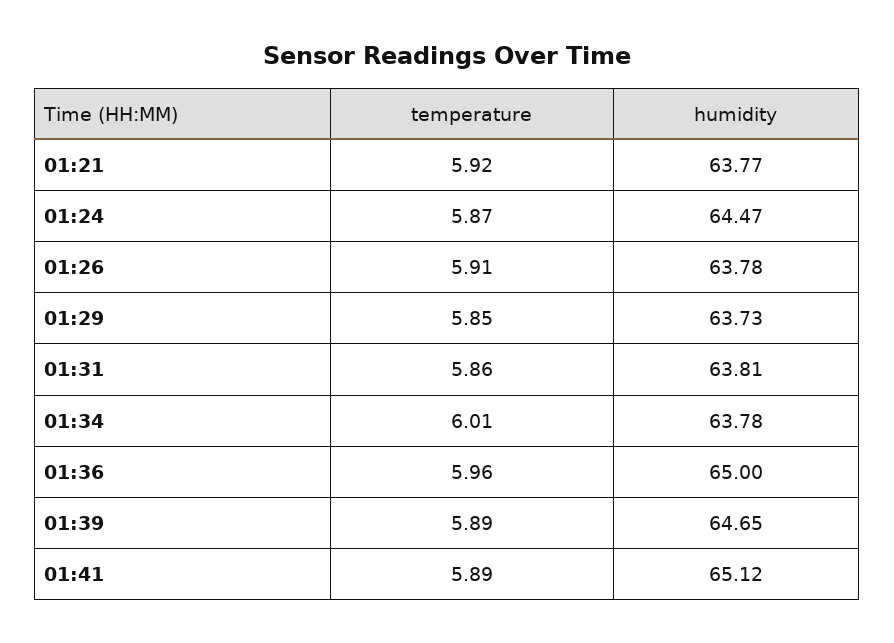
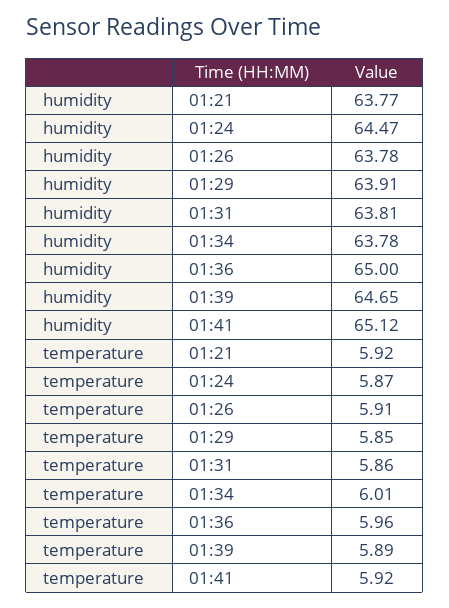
humidity, 01:29: 63.73 -> 63.91
temperature, 01:41: 5.89 -> 5.92

